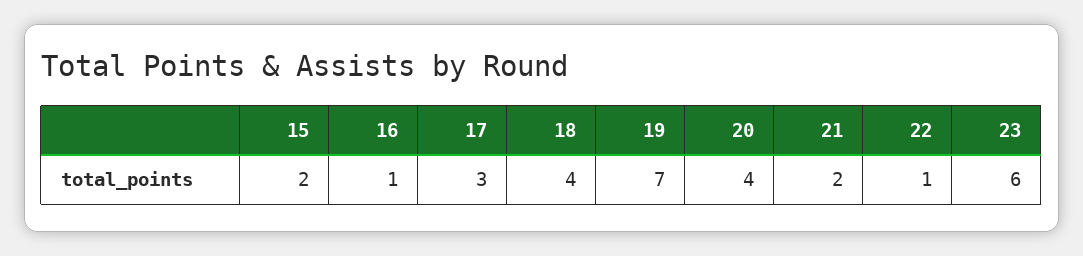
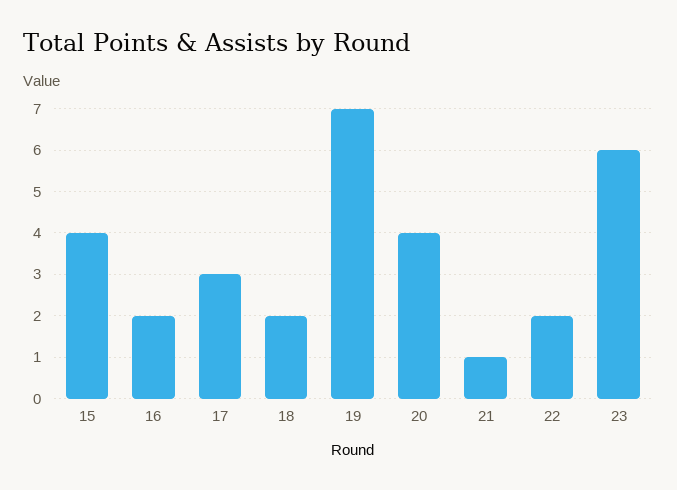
15: 2 -> 4
16: 1 -> 2
18: 4 -> 2
21: 2 -> 1
22: 1 -> 2

